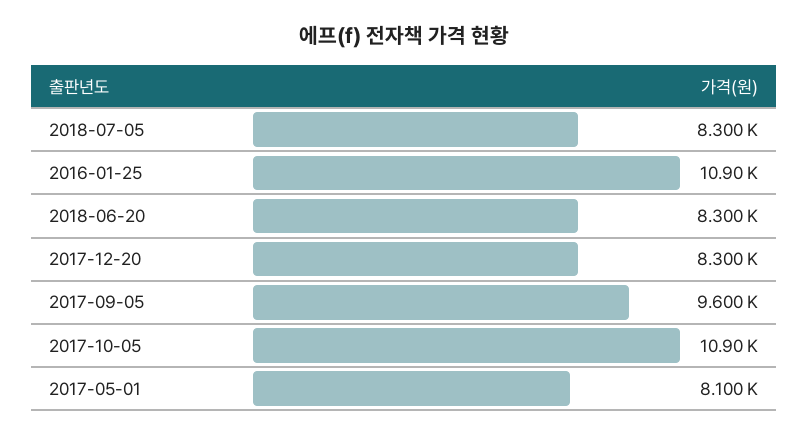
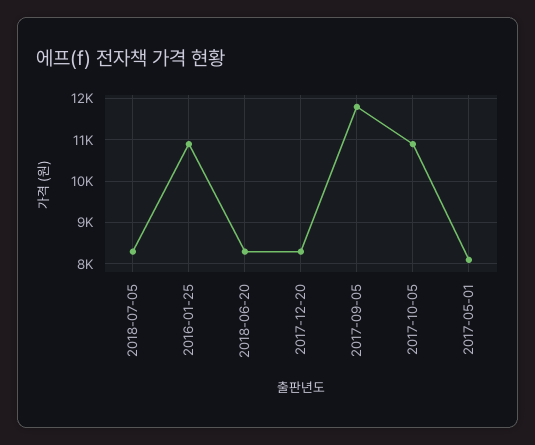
2017-09-05: 9600 -> 11800

